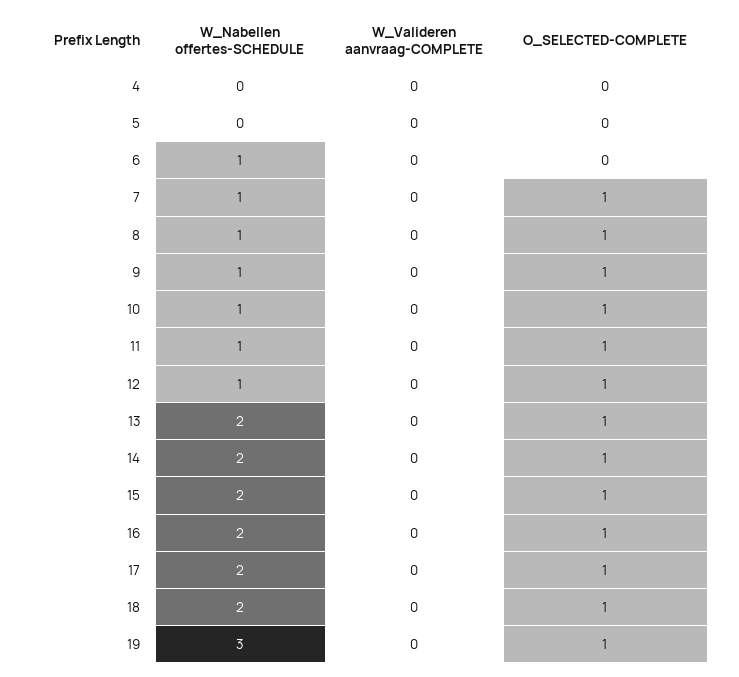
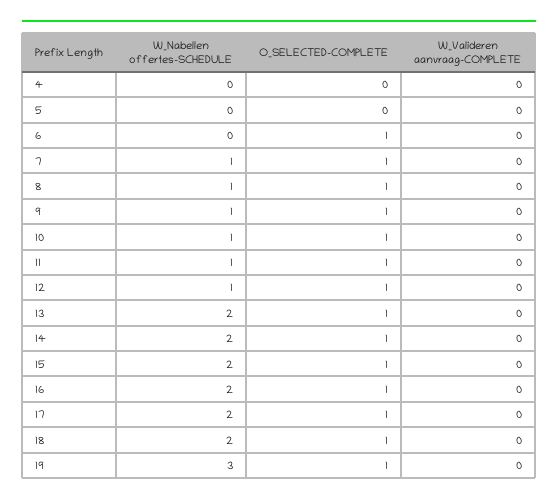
W_Nabellen offertes-SCHEDULE, 6: 1 -> 0
O_SELECTED-COMPLETE, 6: 0 -> 1

